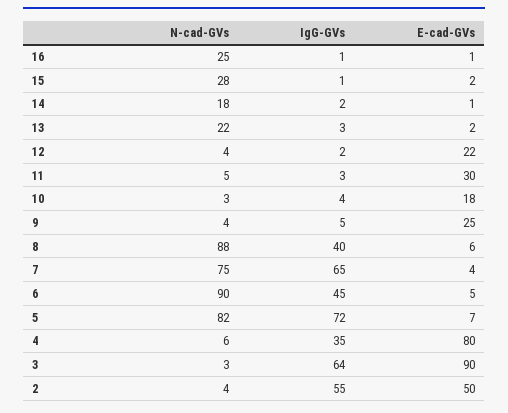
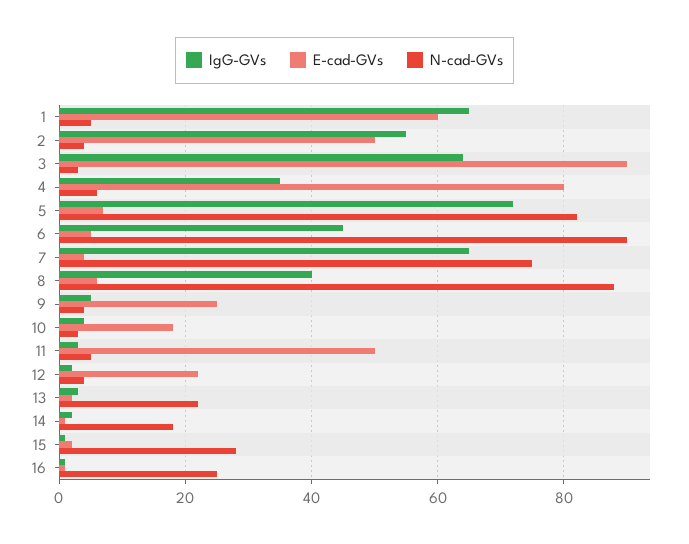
E-cad-GVs, 11: 30 -> 50
IgG-GVs, 1: none -> 65
E-cad-GVs, 1: none -> 60
N-cad-GVs, 1: none -> 5

